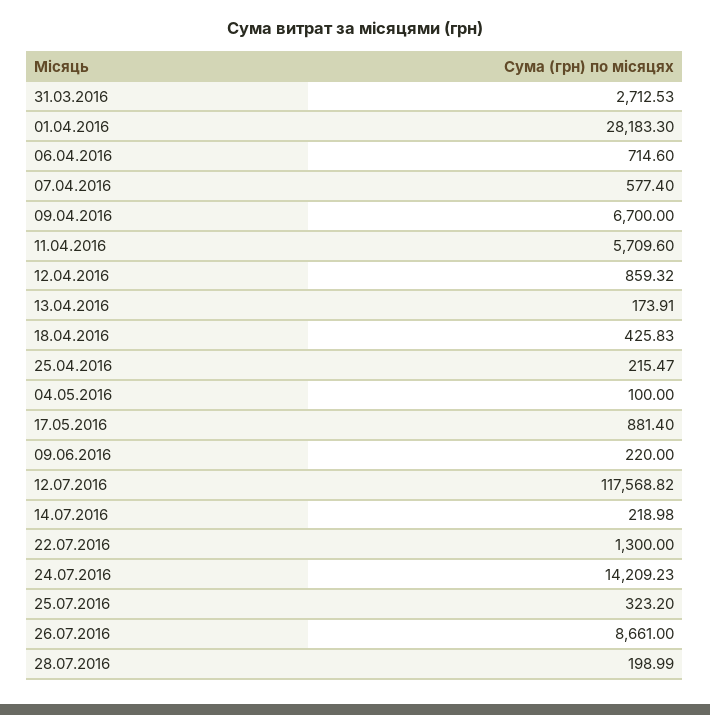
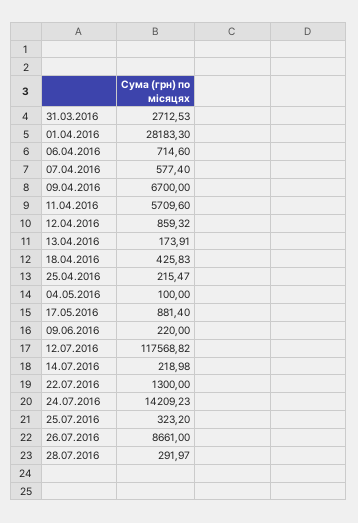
28.07.2016: 198.99 -> 291.97

